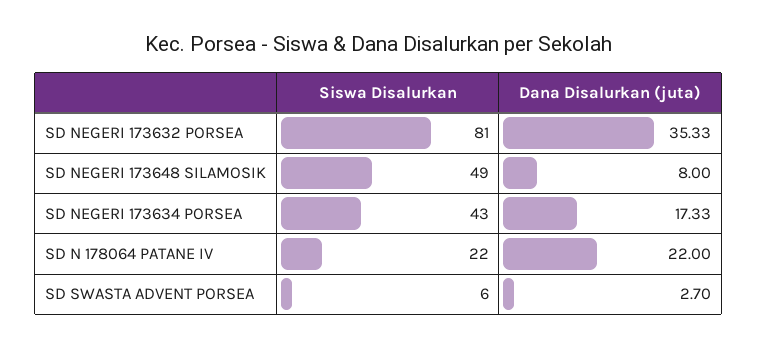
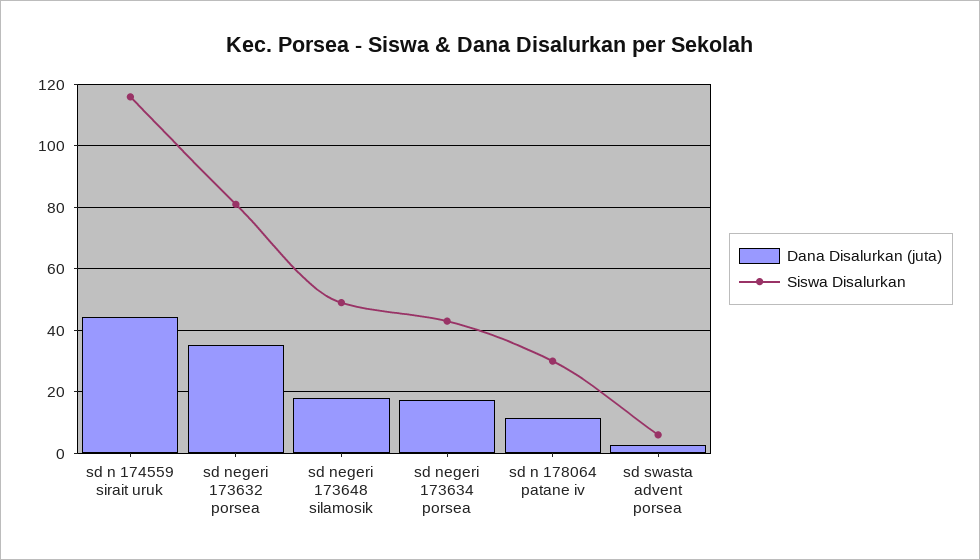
Dana Disalurkan (juta), SD NEGERI 173648 SILAMOSIK: 8 -> 18
Siswa Disalurkan, SD N 178064 PATANE IV: 22 -> 30
Dana Disalurkan (juta), SD N 178064 PATANE IV: 22 -> 12
Dana Disalurkan (juta), sd n 174559 sirait uruk: none -> 44
Siswa Disalurkan, sd n 174559 sirait uruk: none -> 116

